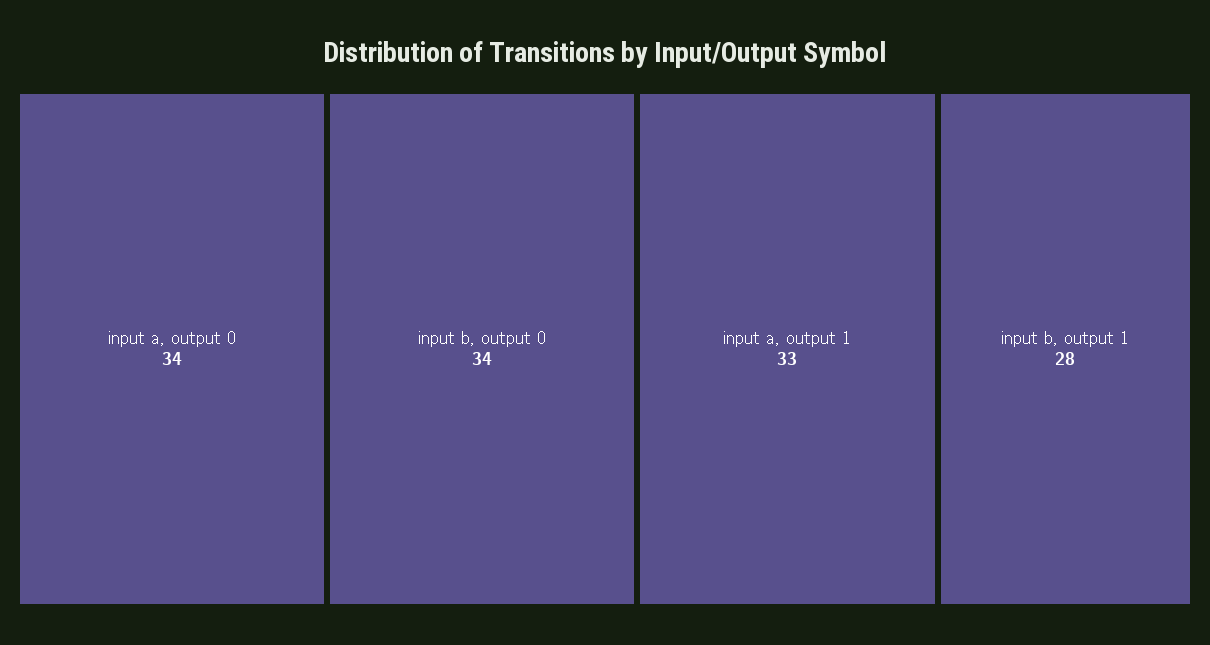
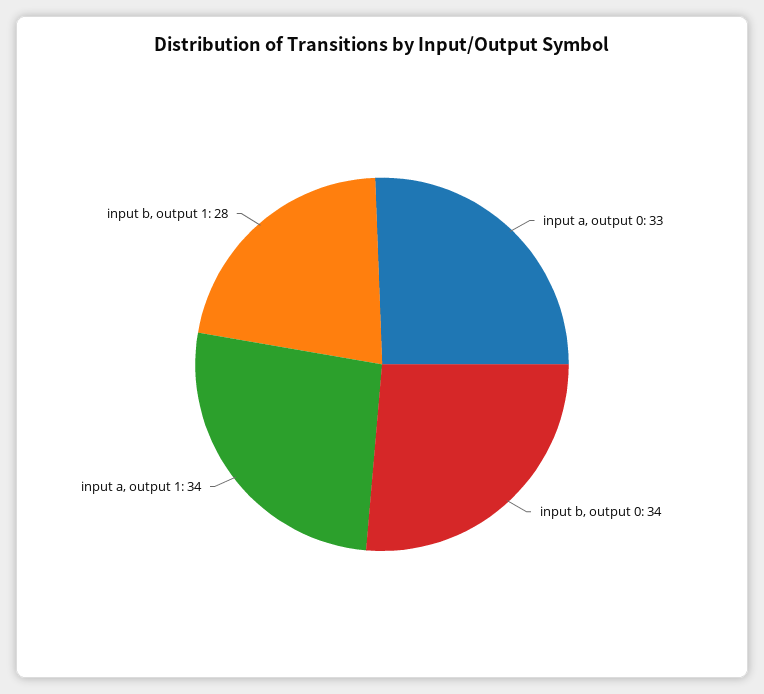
input a, output 0: 34 -> 33
input a, output 1: 33 -> 34

